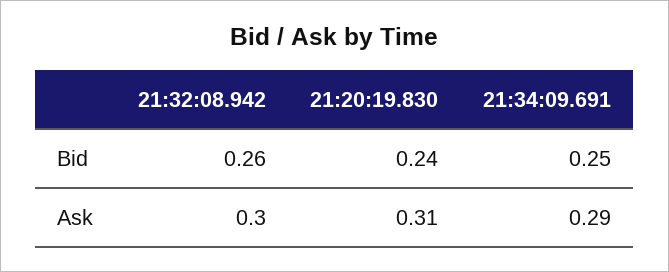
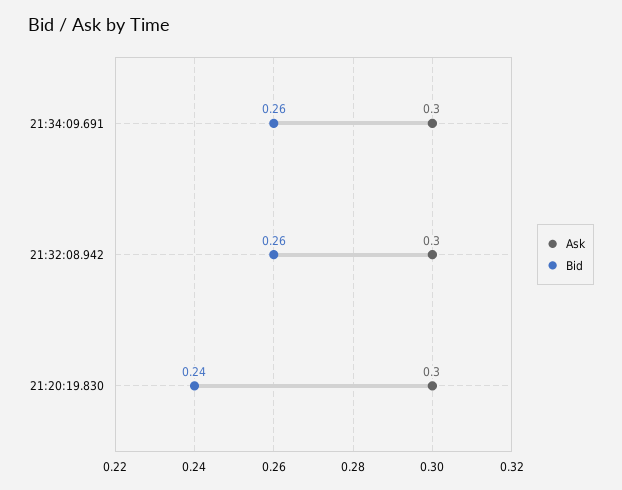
Bid, 21:34:09.691: 0.25 -> 0.26
Ask, 21:20:19.830: 0.31 -> 0.3
Ask, 21:34:09.691: 0.29 -> 0.3

